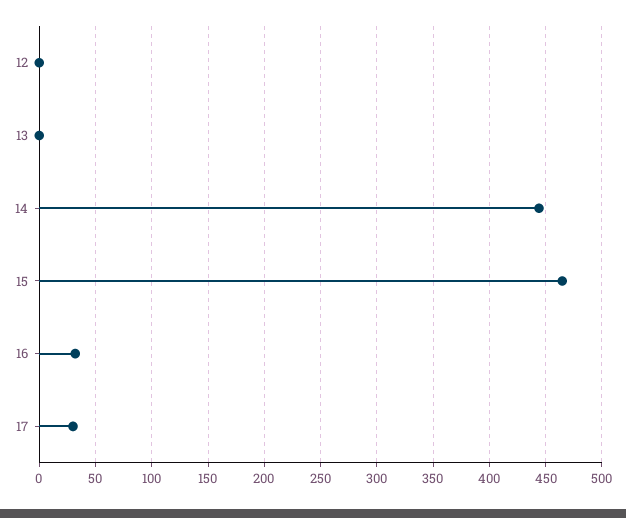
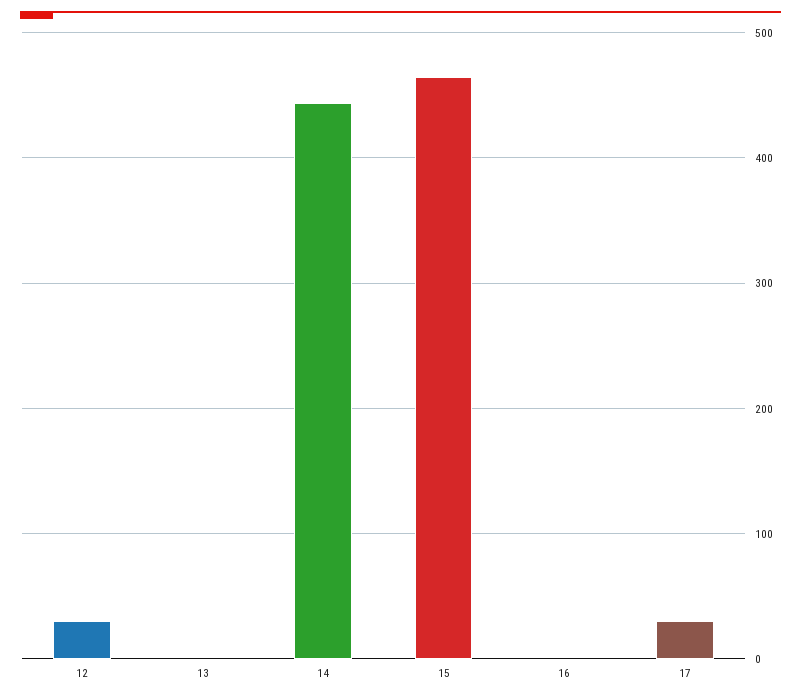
12: 0 -> 30
16: 30 -> 0

